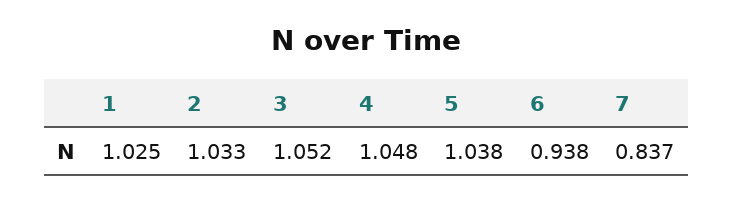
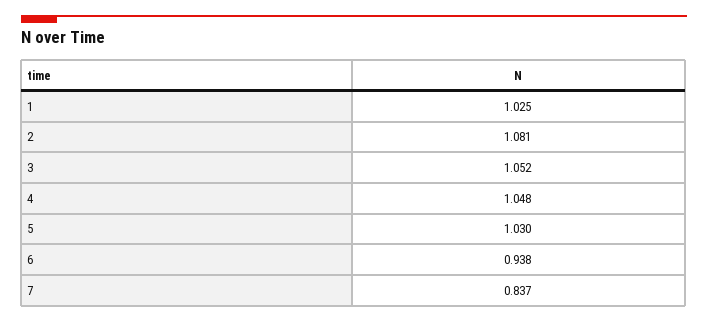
2: 1.033 -> 1.081
5: 1.038 -> 1.03

